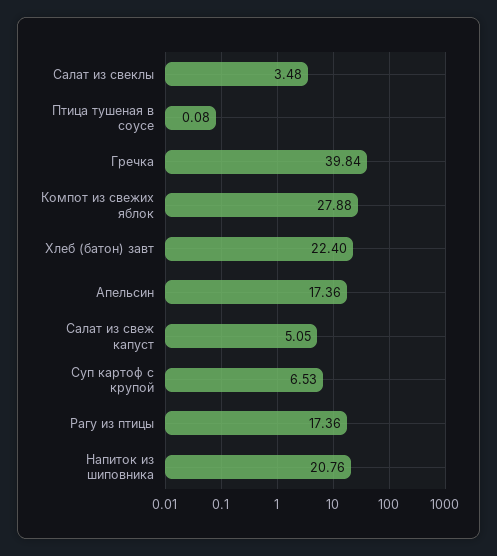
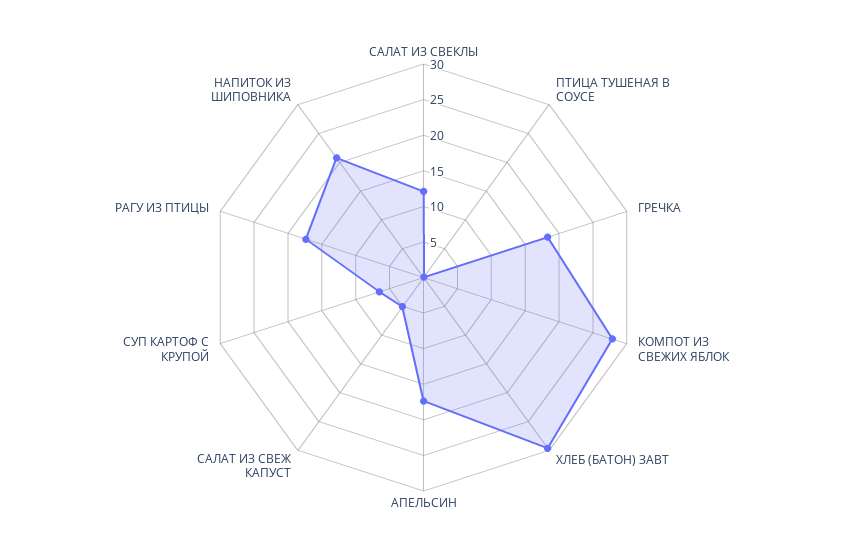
Салат из свеклы: 3.48 -> 12.5
Гречка: 39.84 -> 17.5
Хлеб (батон) завт: 22.4 -> 30

